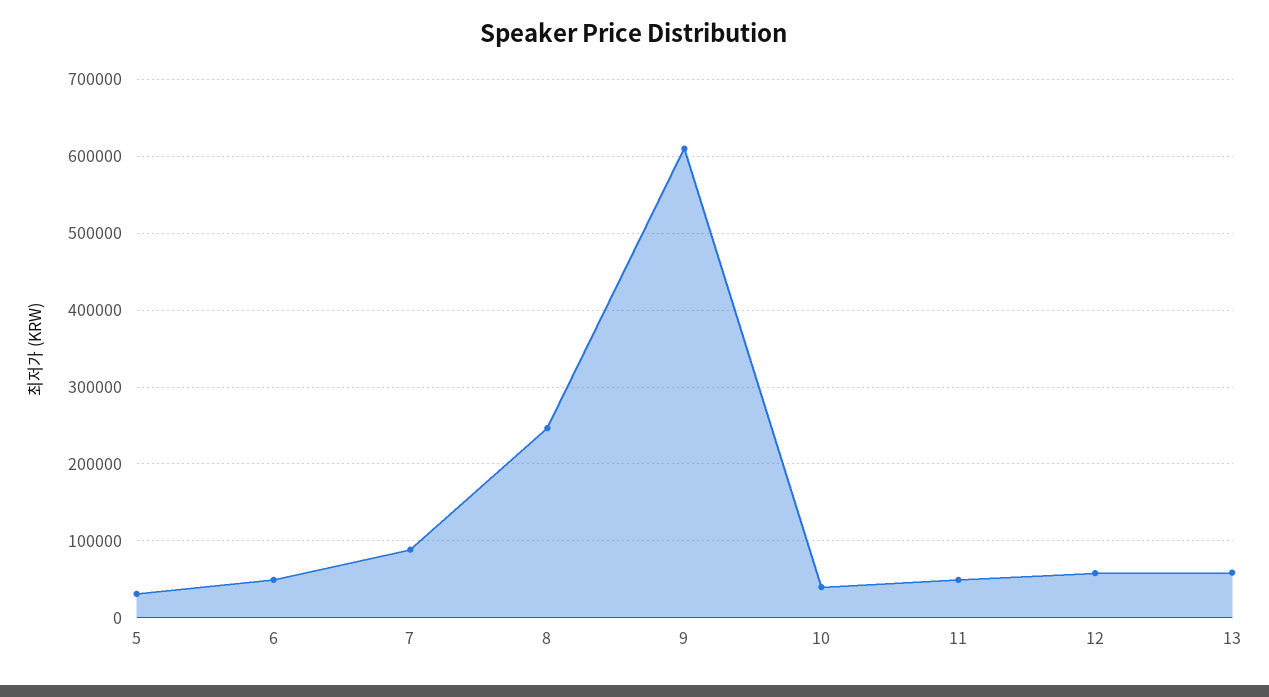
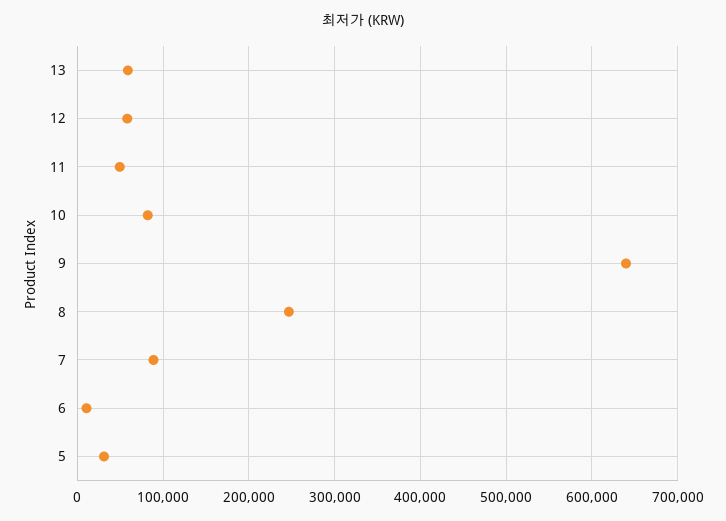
6: 50000 -> 10000
9: 610000 -> 640000
10: 40000 -> 80000

